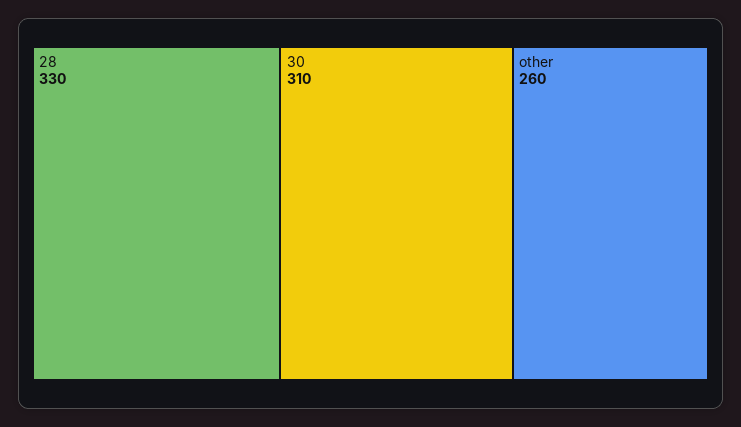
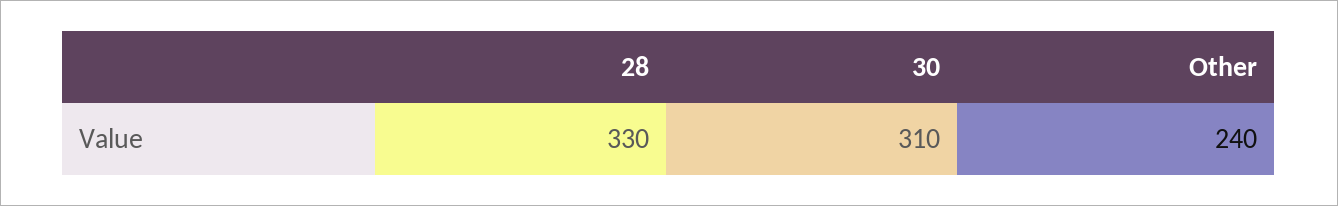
other: 260 -> 240

